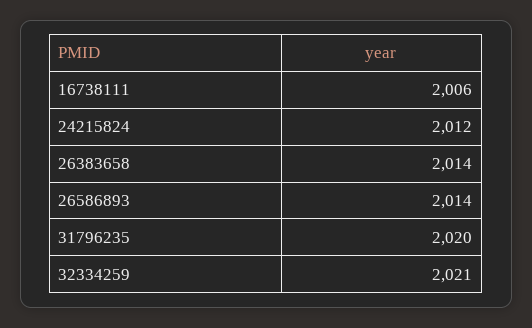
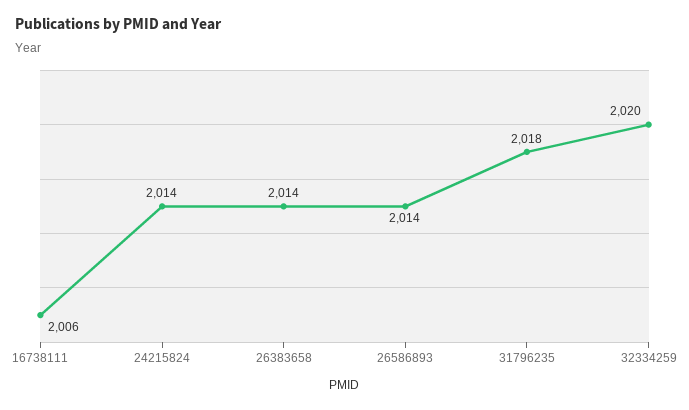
24215824: 2012 -> 2014
31796235: 2020 -> 2018
32334259: 2021 -> 2020

